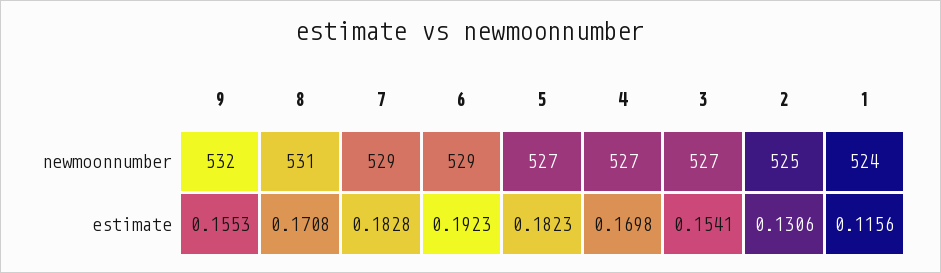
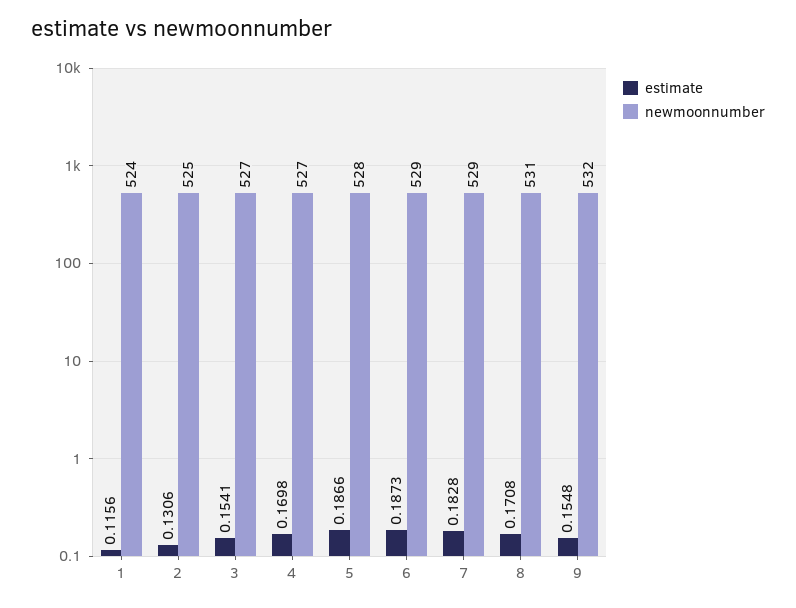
newmoonnumber, 5: 527 -> 528
estimate, 9: 0.1553 -> 0.1548
estimate, 6: 0.1923 -> 0.1873
estimate, 5: 0.1823 -> 0.1866

